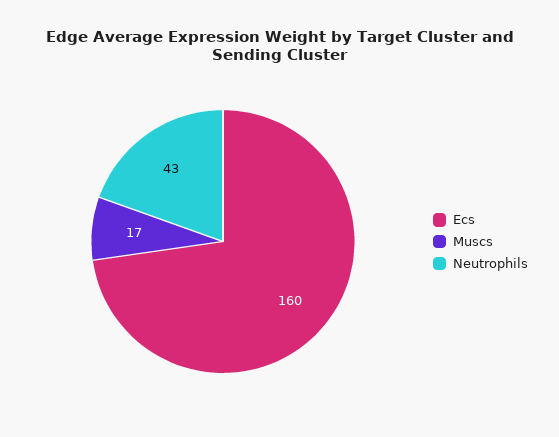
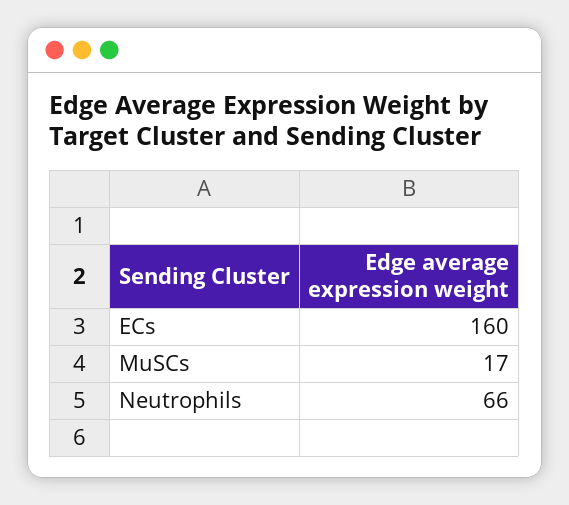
Neutrophils: 43 -> 66

